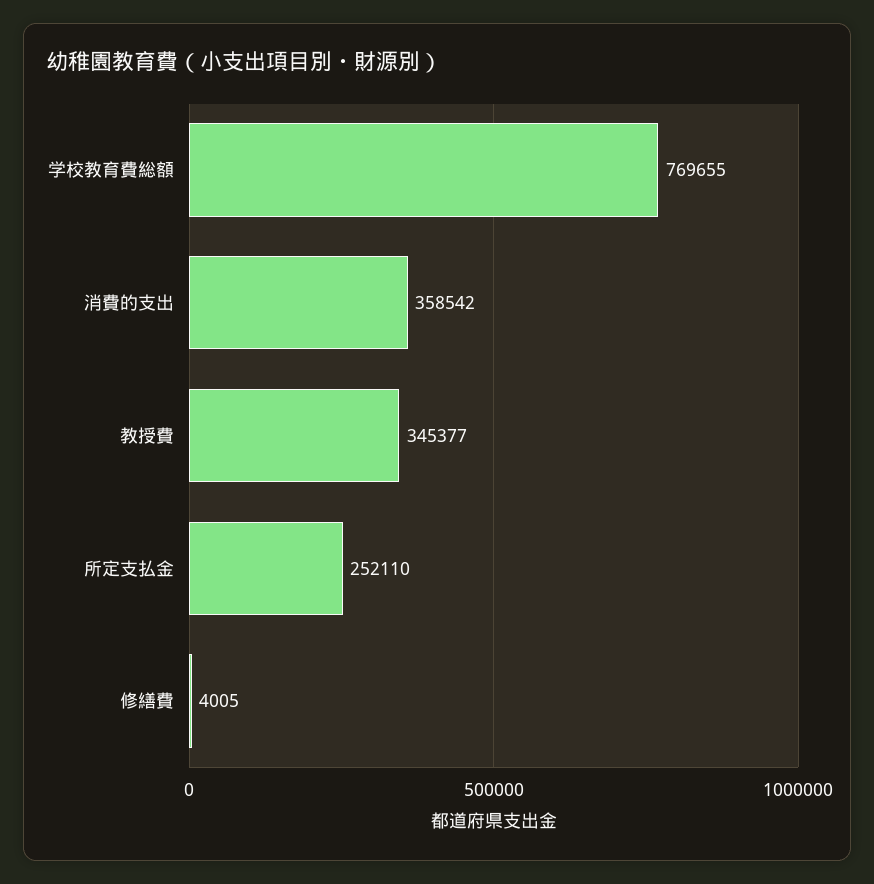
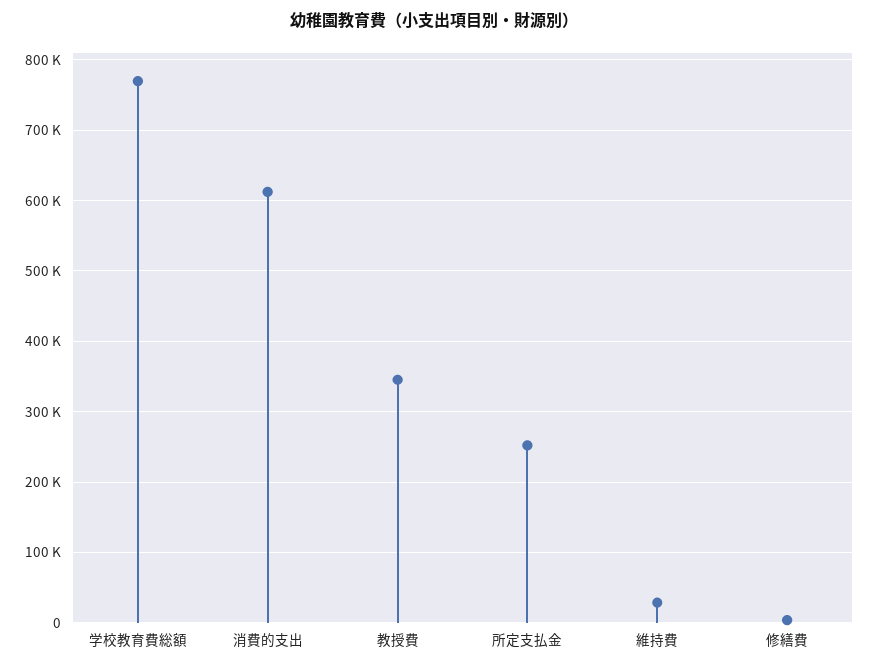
消費的支出: 358542 -> 610000
維持費: none -> 30000

